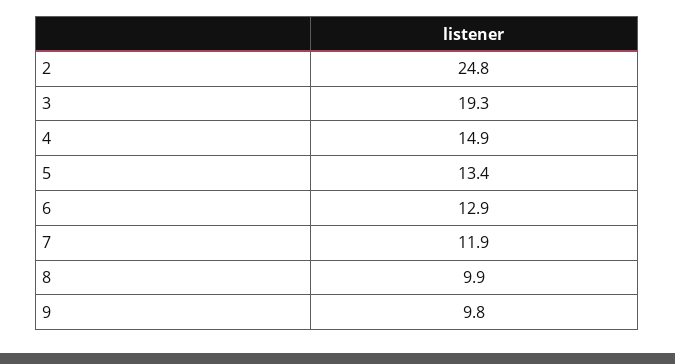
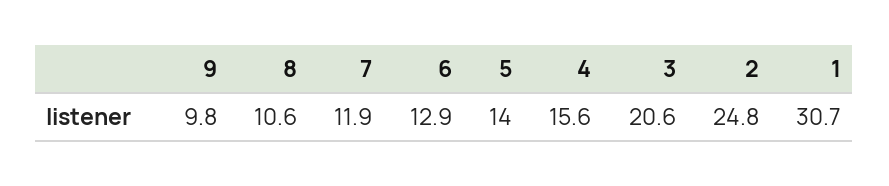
3: 19.3 -> 20.6
4: 14.9 -> 15.6
5: 13.4 -> 14
8: 9.9 -> 10.6
1: none -> 30.7

